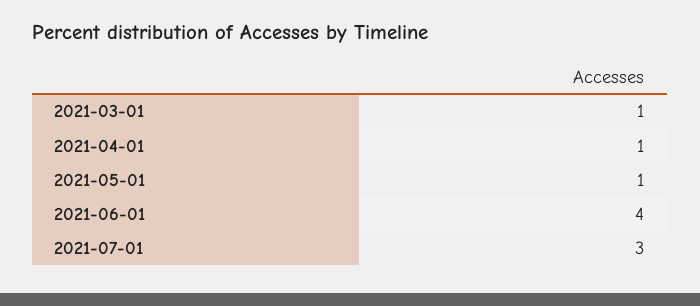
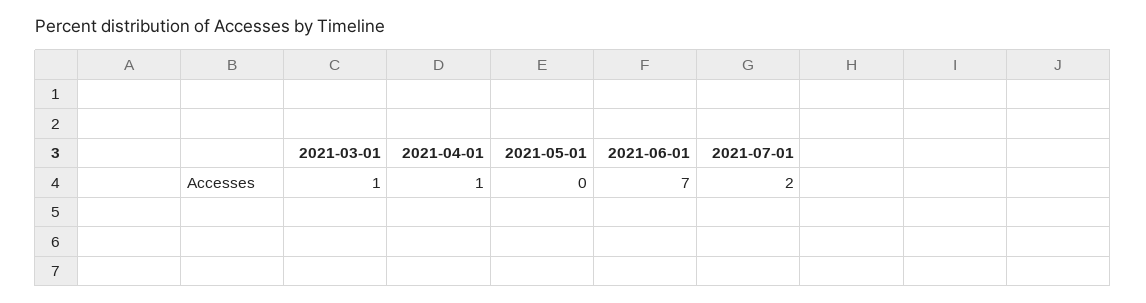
2021-05-01: 1 -> 0
2021-06-01: 4 -> 7
2021-07-01: 3 -> 2

